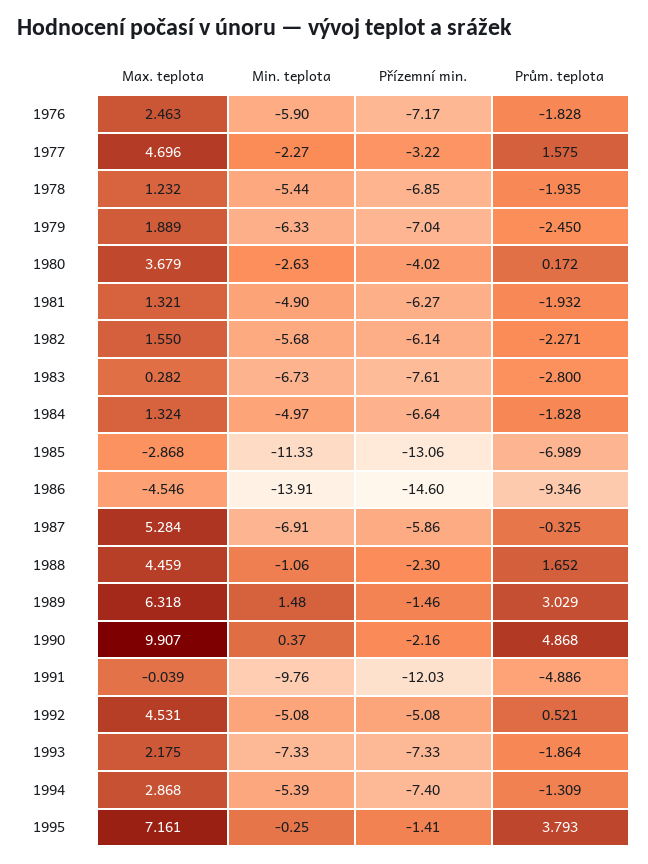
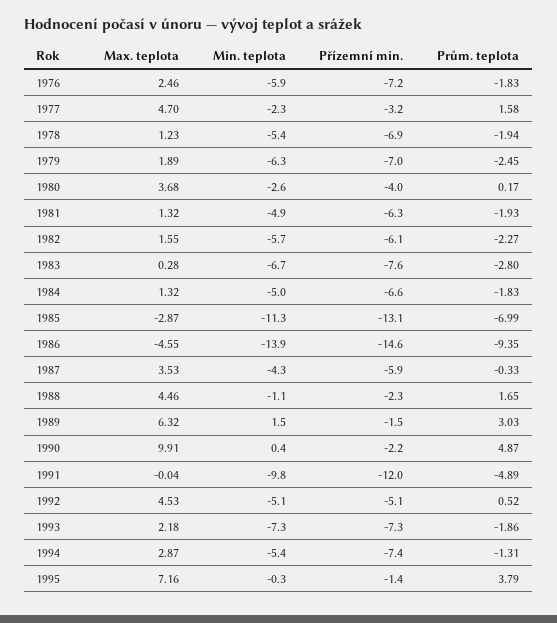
Max. teplota, 1987: 5.284 -> 3.53
Min. teplota, 1987: -6.91 -> -4.3

